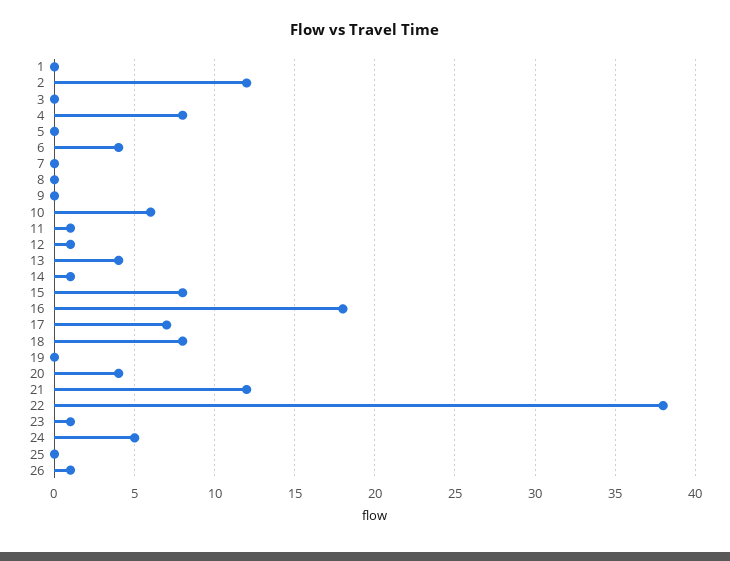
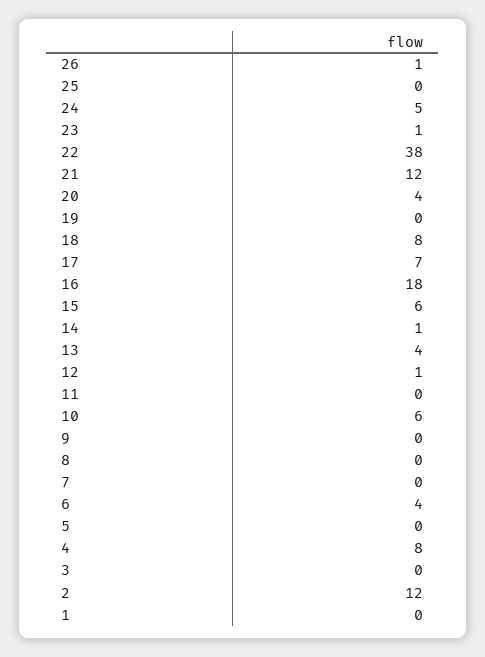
11: 1 -> 0
15: 8 -> 6

